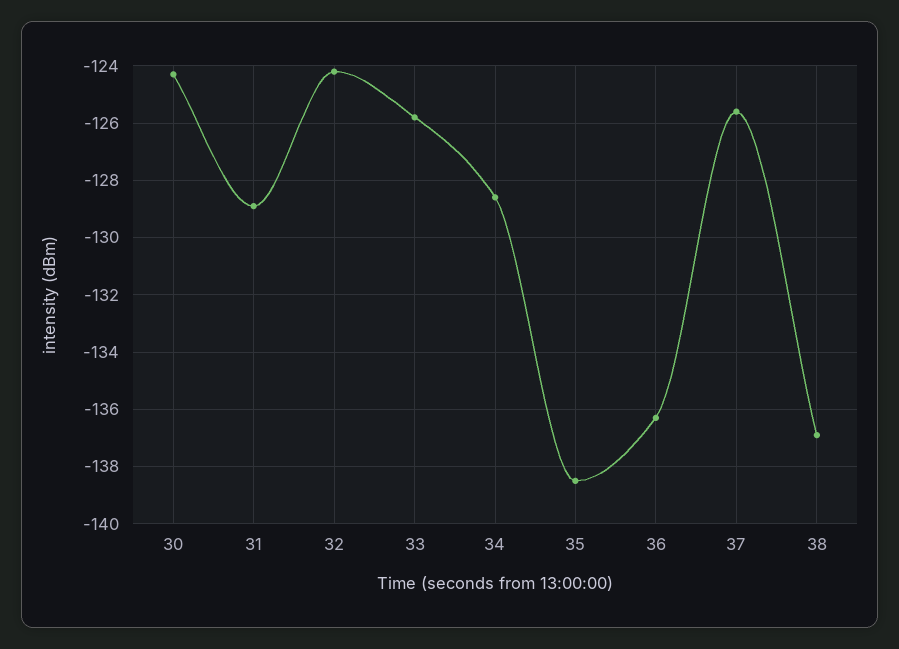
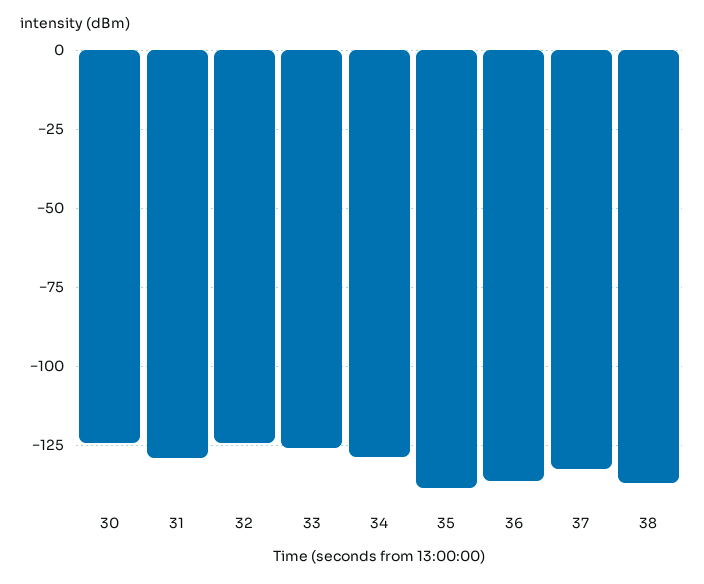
37: -125.5 -> -132.5

